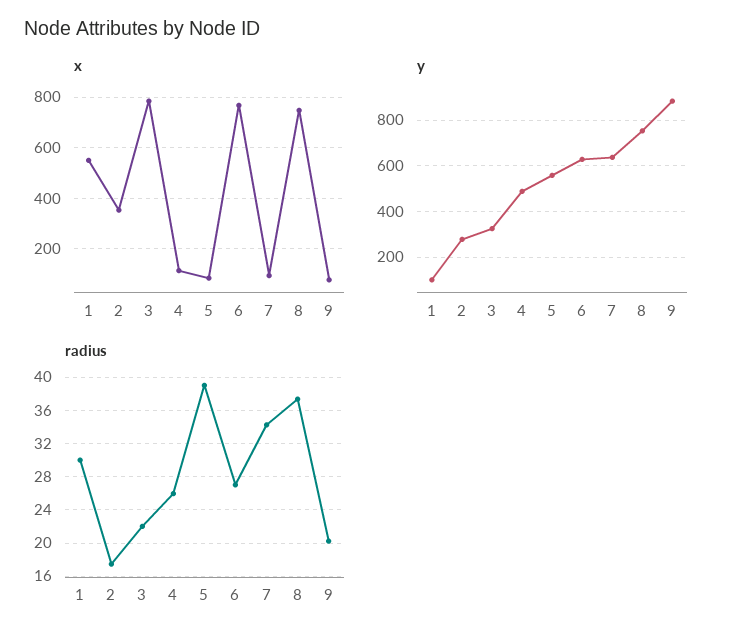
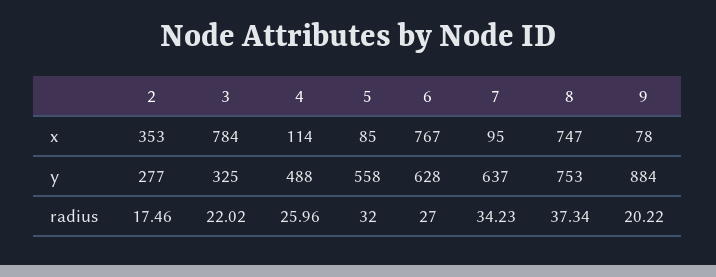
x, 1: 550 -> none
y, 1: 100 -> none
radius, 1: 30 -> none
radius, 5: 39 -> 32

